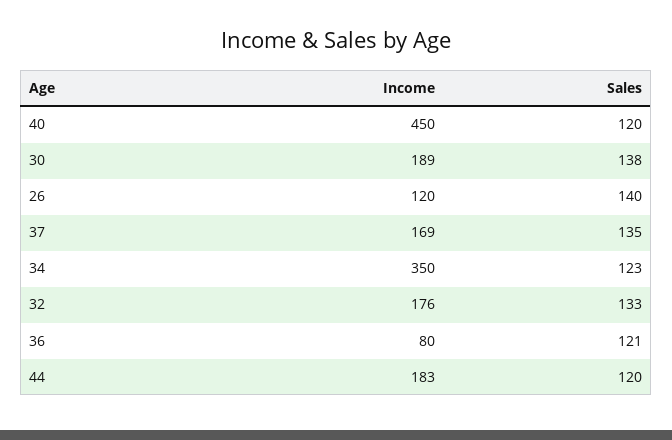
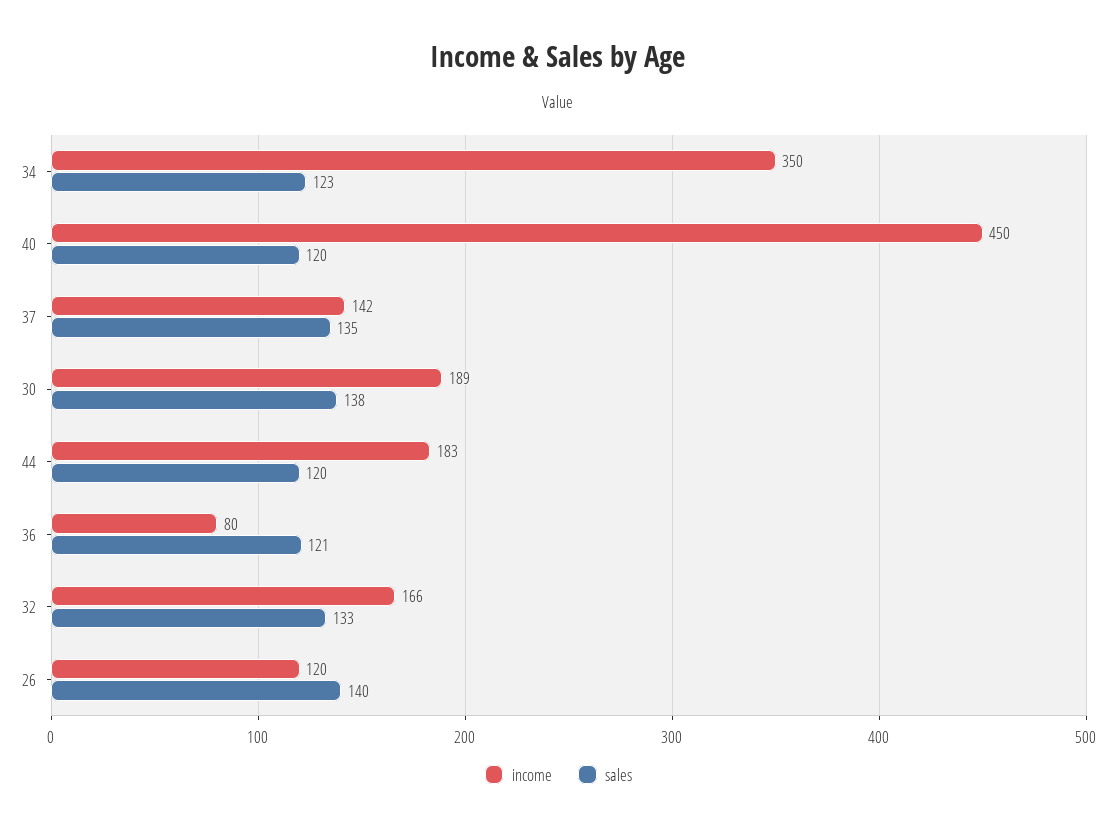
Income, 37: 169 -> 142
Income, 32: 176 -> 166

